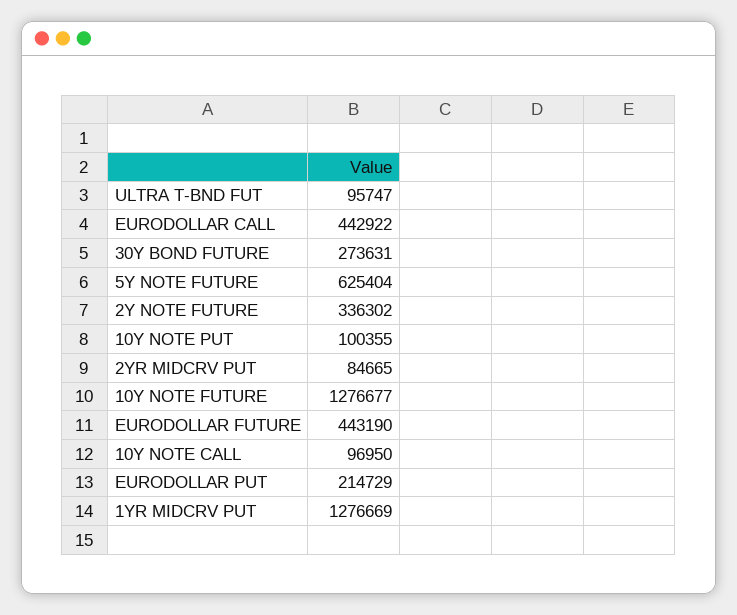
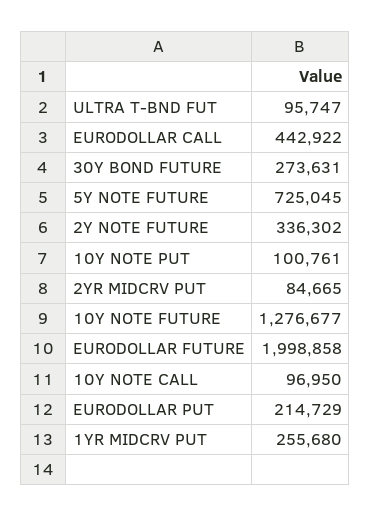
5Y NOTE FUTURE: 625404 -> 725045
10Y NOTE PUT: 100355 -> 100761
EURODOLLAR FUTURE: 443190 -> 1998858
1YR MIDCRV PUT: 1276669 -> 255680

